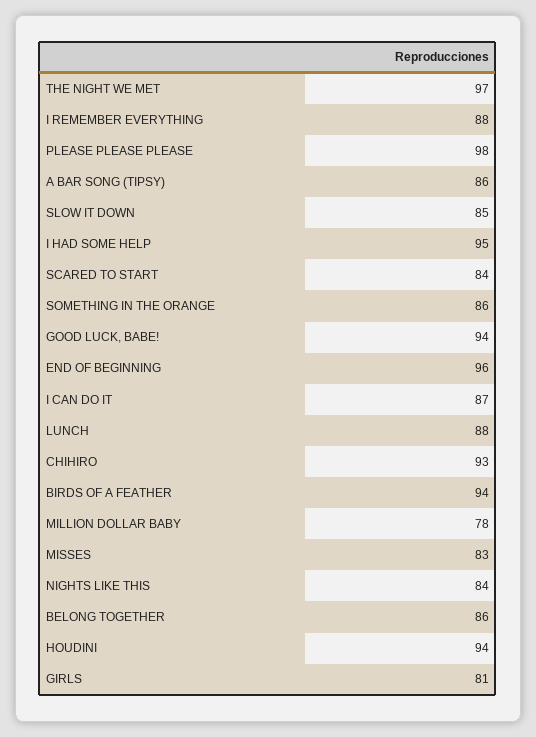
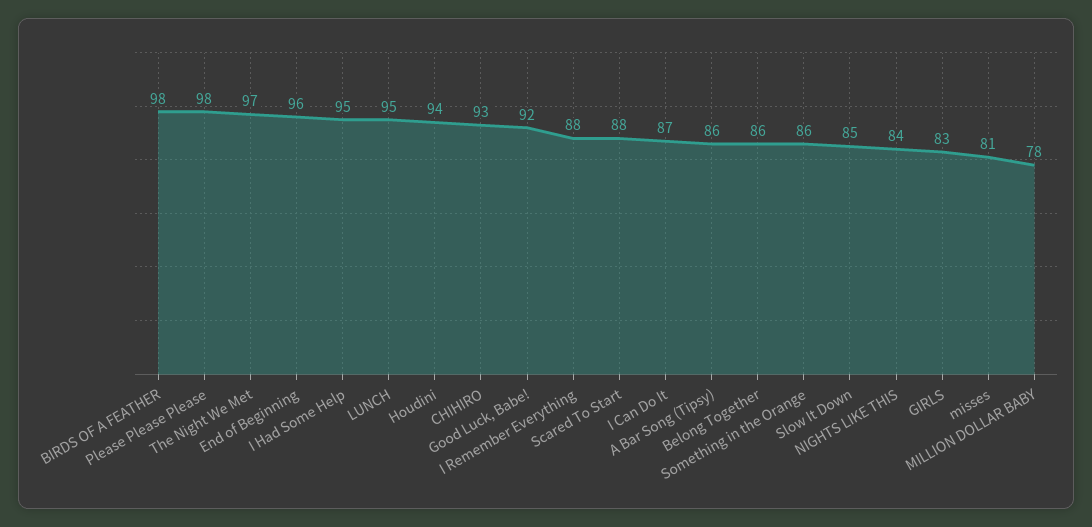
SCARED TO START: 84 -> 88
GOOD LUCK, BABE!: 94 -> 92
LUNCH: 88 -> 95
BIRDS OF A FEATHER: 94 -> 98
MISSES: 83 -> 81
GIRLS: 81 -> 83

